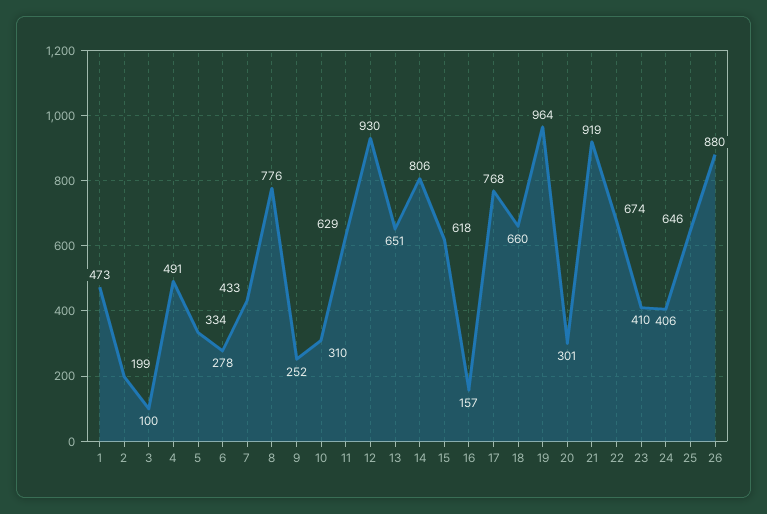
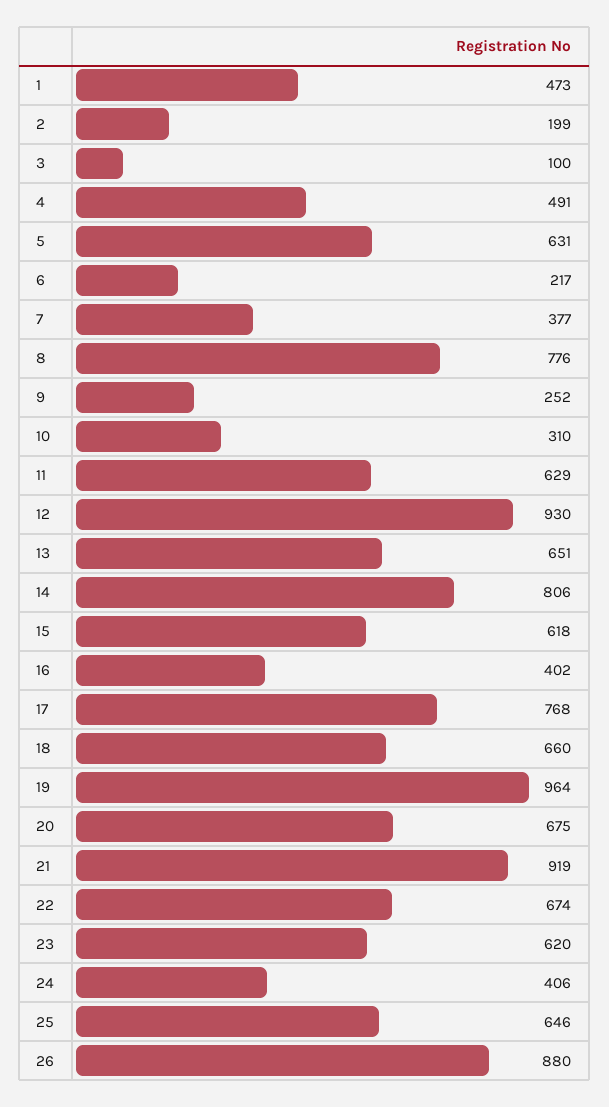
5: 334 -> 631
6: 278 -> 217
7: 433 -> 377
16: 157 -> 402
20: 301 -> 675
23: 410 -> 620

